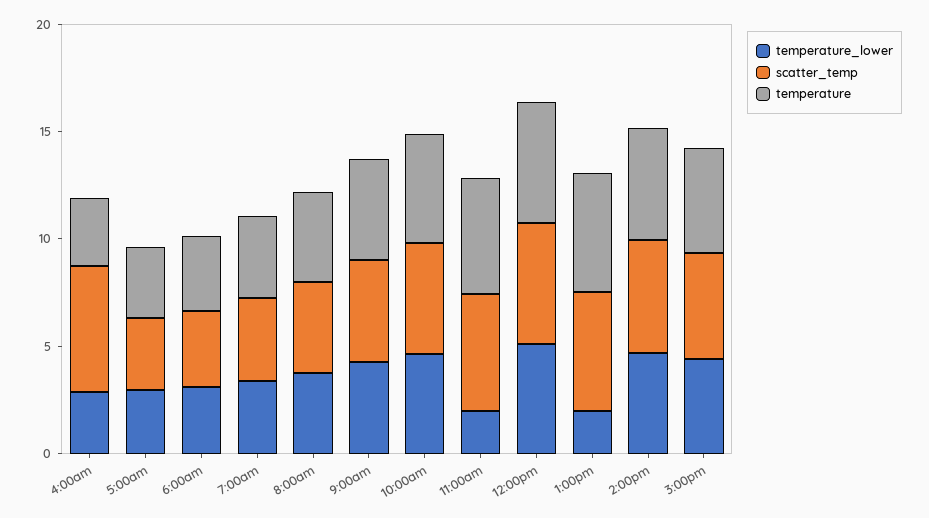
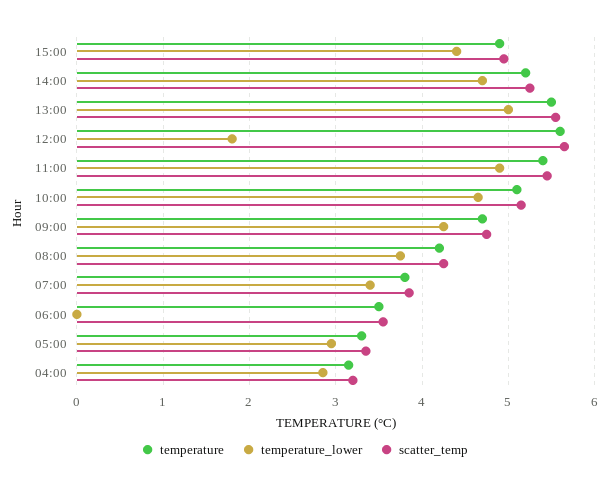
scatter_temp, 4:00am: 6 -> 3.2
temperature_lower, 6:00am: 3 -> 0
temperature_lower, 11:00am: 2 -> 4.9
temperature_lower, 12:00pm: 5 -> 1.8
temperature_lower, 1:00pm: 2 -> 5

